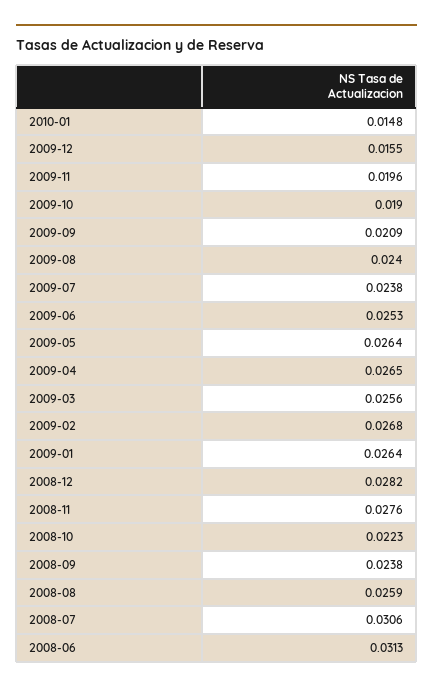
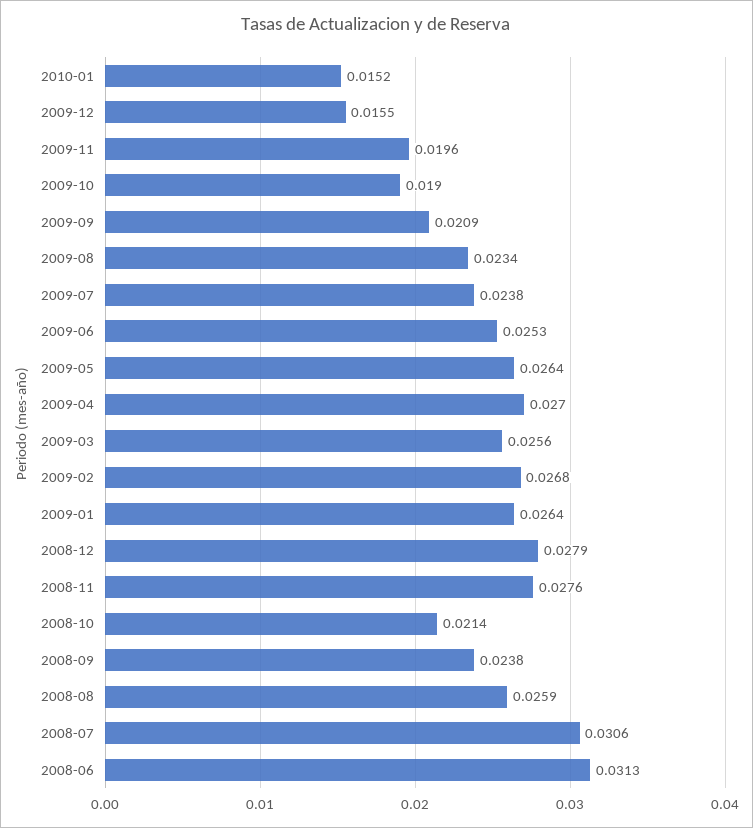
2010-01: 0.0148 -> 0.0152
2009-08: 0.024 -> 0.0234
2009-04: 0.0265 -> 0.027
2008-12: 0.0282 -> 0.0279
2008-10: 0.0223 -> 0.0214

